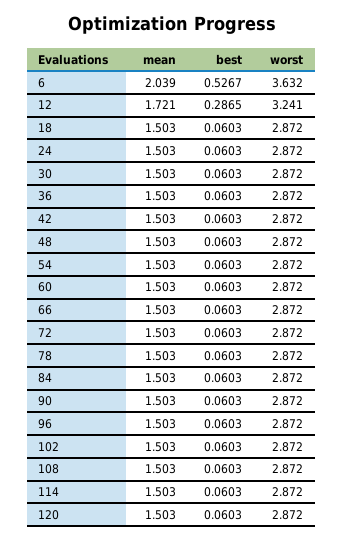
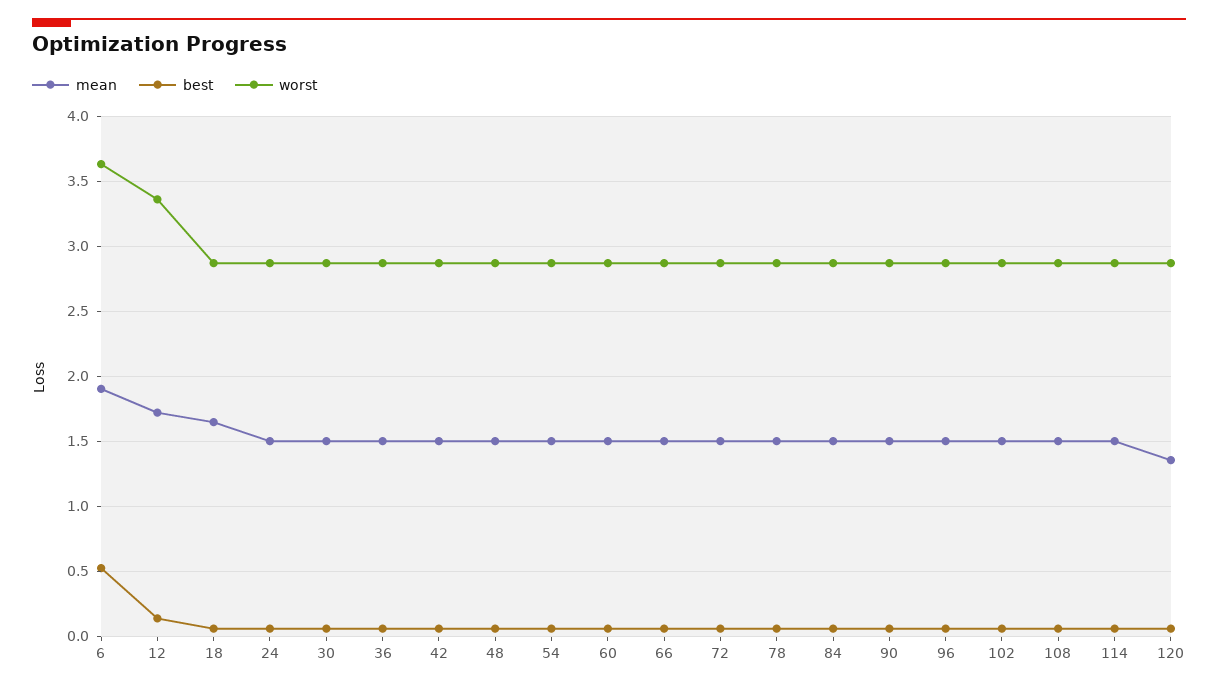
mean, 6: 2.039 -> 1.9
best, 12: 0.2865 -> 0.15
worst, 12: 3.241 -> 3.35
mean, 18: 1.503 -> 1.65
mean, 120: 1.503 -> 1.35

